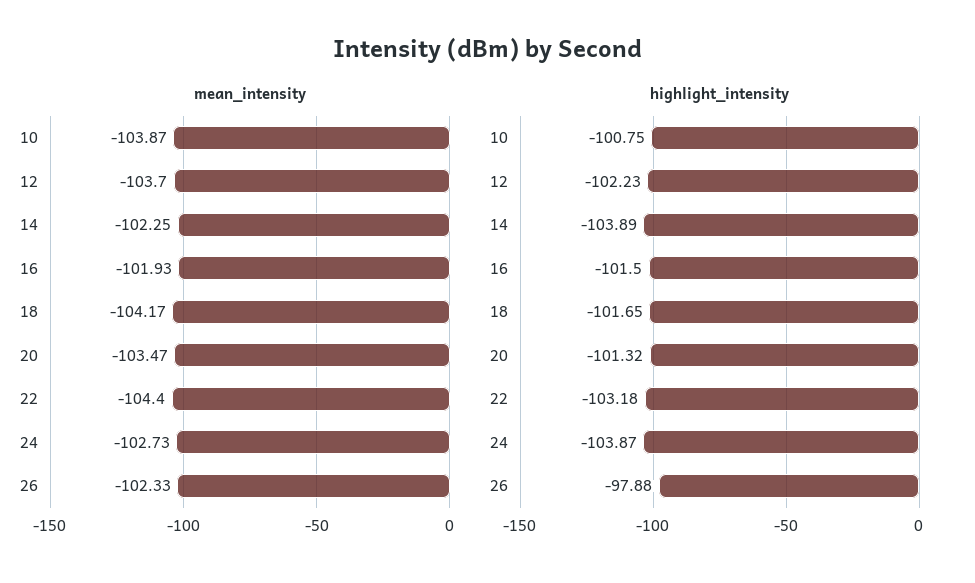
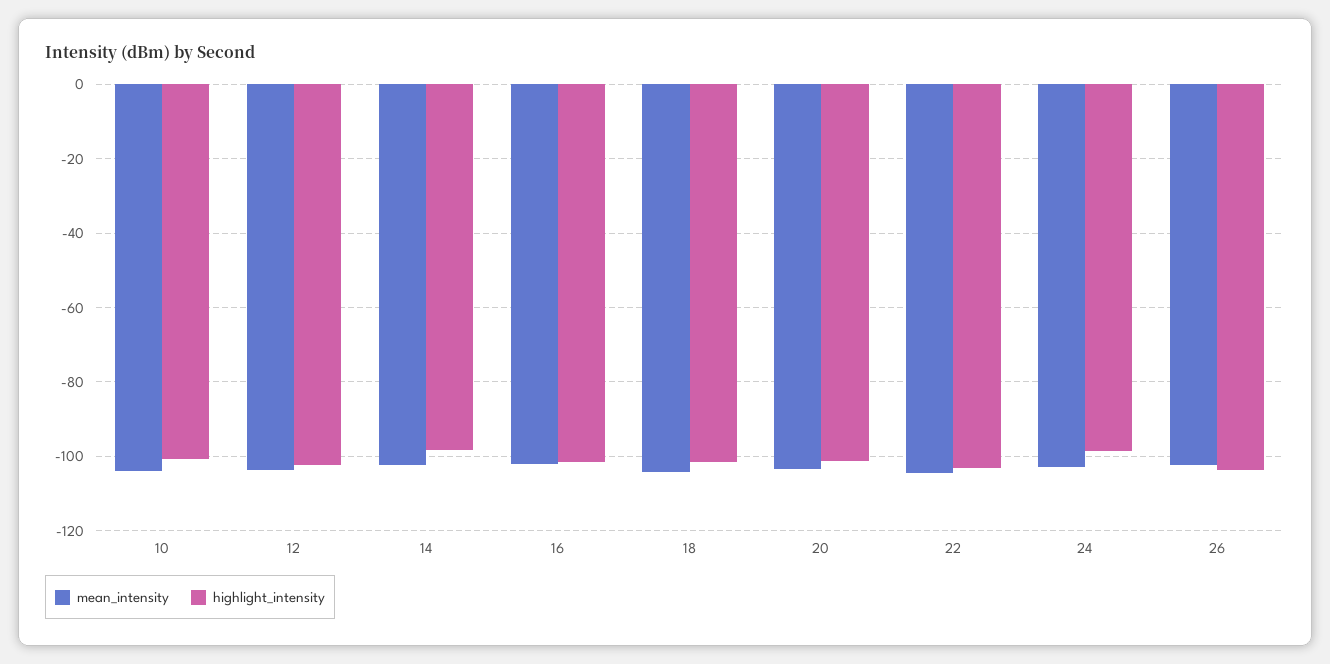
highlight_intensity, 14: -103.89 -> -98
highlight_intensity, 24: -103.87 -> -98
highlight_intensity, 26: -97.88 -> -104

